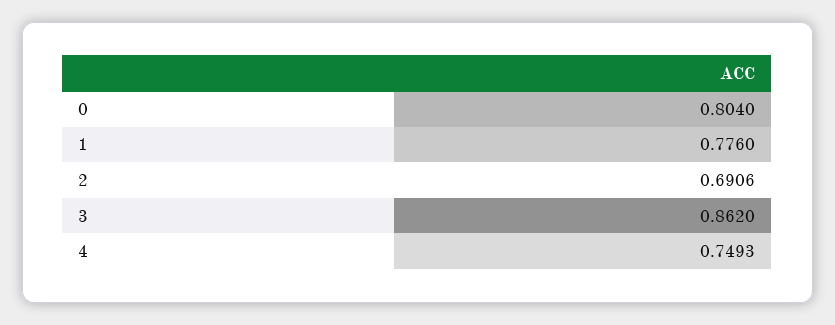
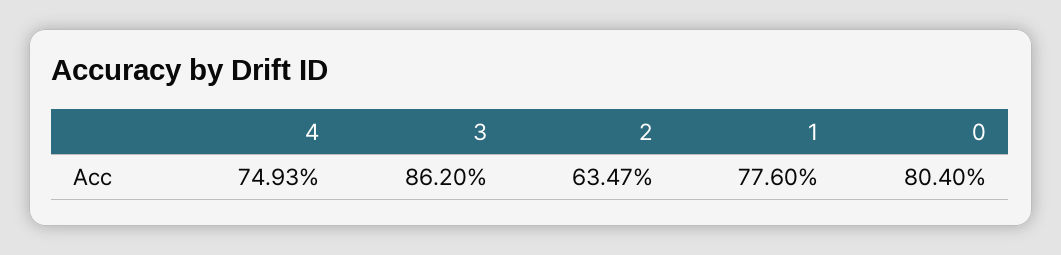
2: 0.6906 -> 0.6347

